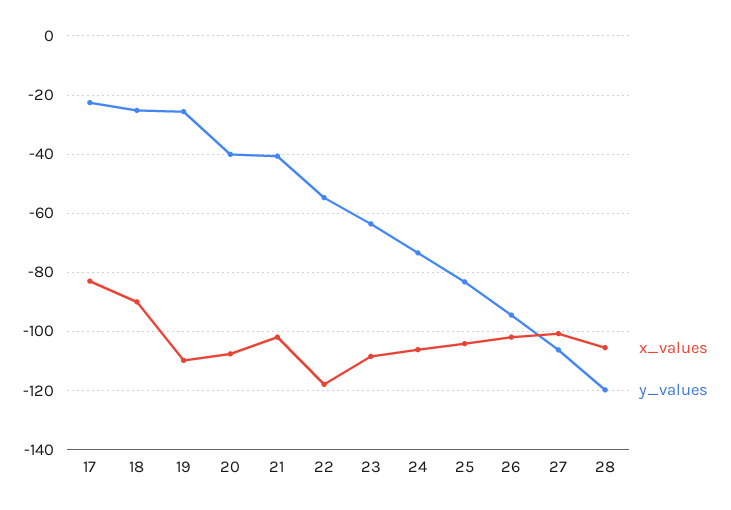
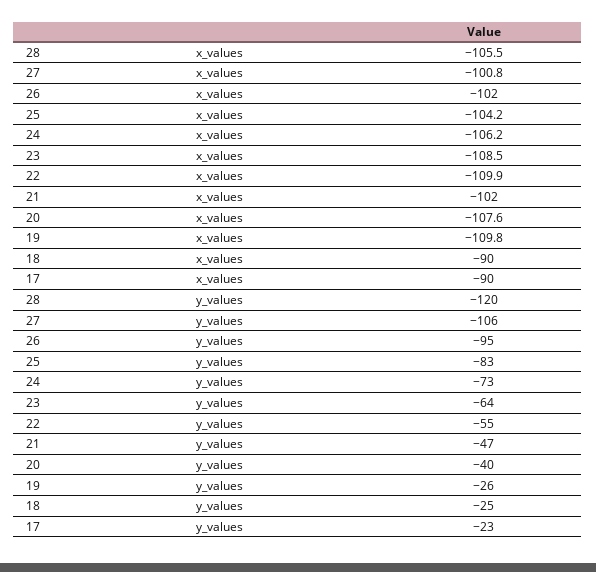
x_values, 17: -82.5 -> -90
y_values, 21: -40 -> -47
x_values, 22: -117.5 -> -109.9

